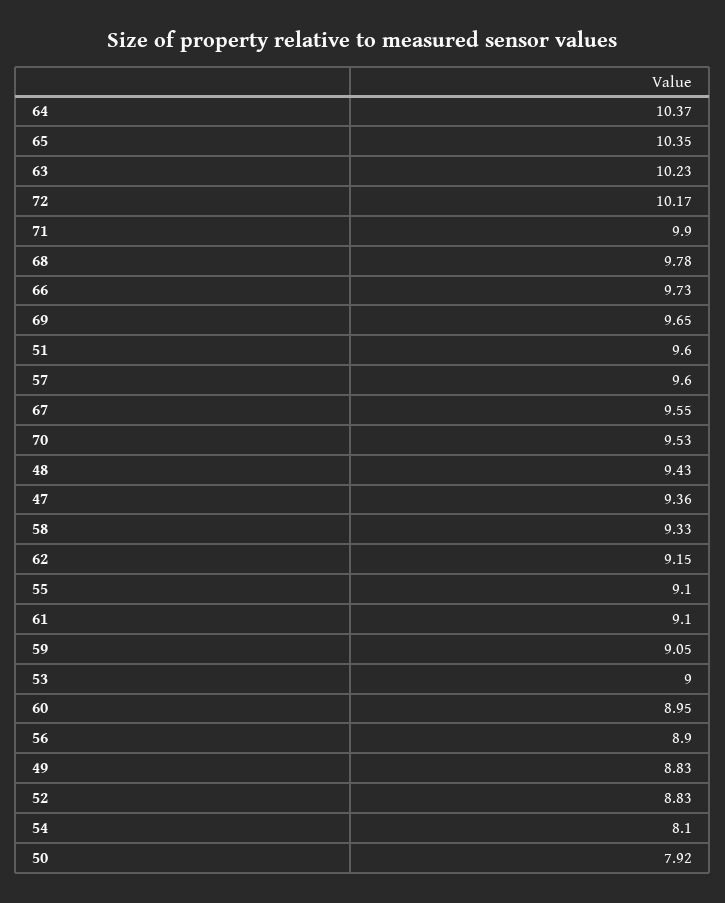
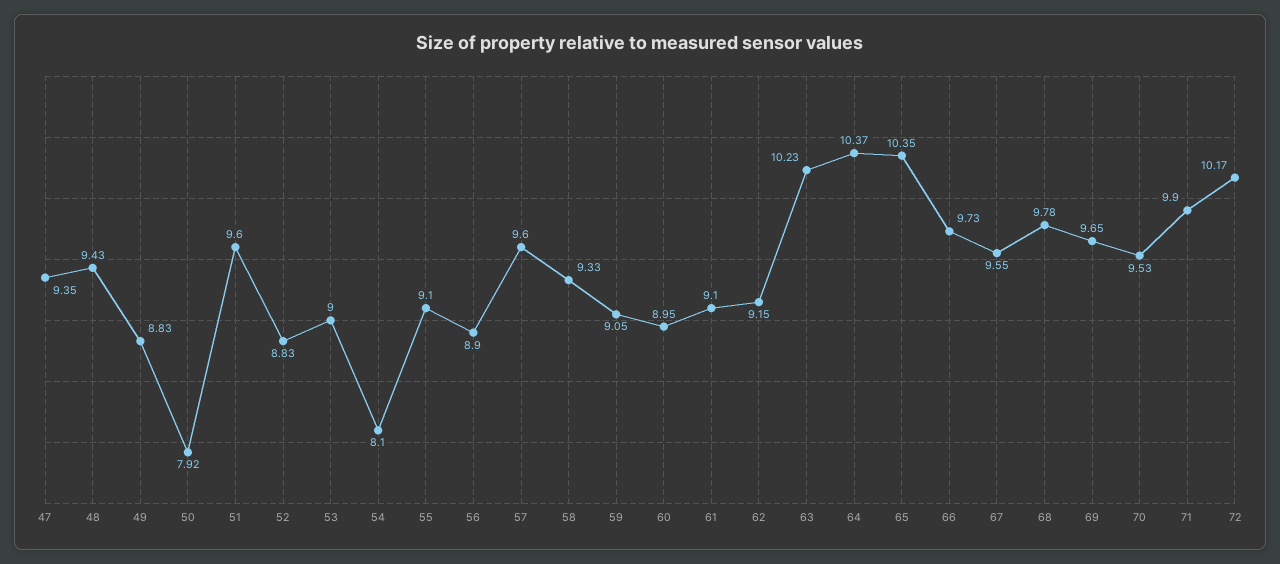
47: 9.36 -> 9.35

